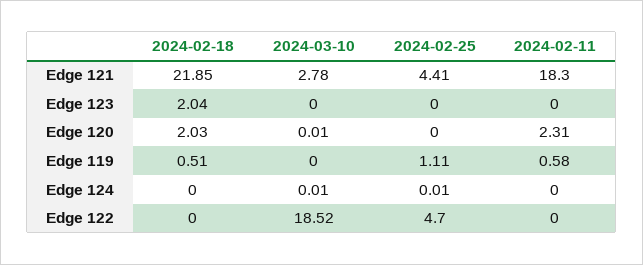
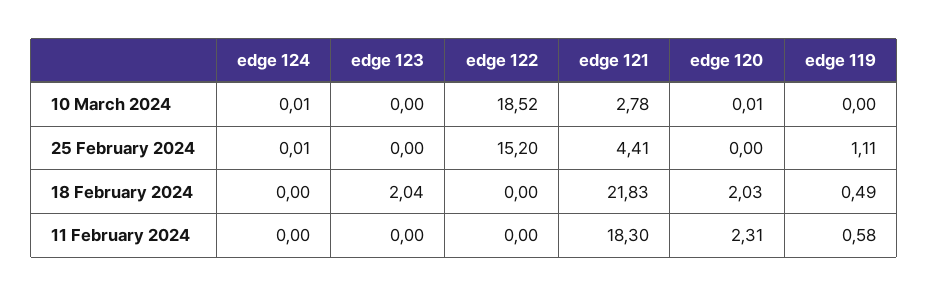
2024-02-18, Edge 121: 21.85 -> 21.83
2024-02-18, Edge 119: 0.51 -> 0.49
2024-02-25, Edge 122: 4.7 -> 15.2

